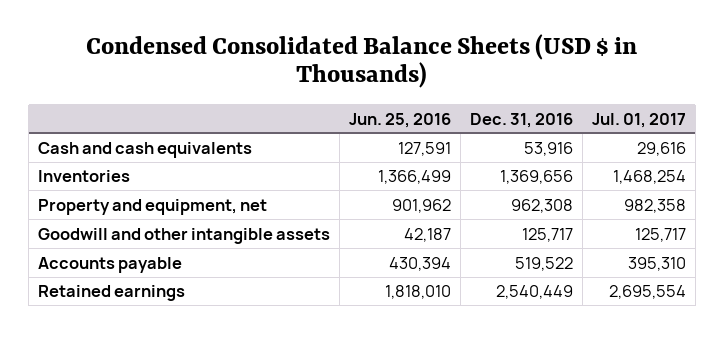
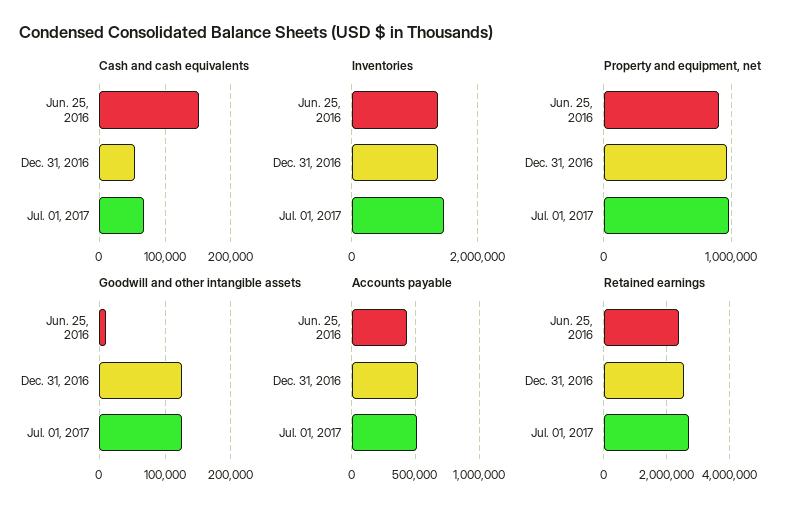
Cash and cash equivalents, Jun. 25, 2016: 127591 -> 150000
Cash and cash equivalents, Jul. 01, 2017: 29616 -> 70000
Goodwill and other intangible assets, Jun. 25, 2016: 42187 -> 10000
Accounts payable, Jul. 01, 2017: 395310 -> 500000
Retained earnings, Jun. 25, 2016: 1818010 -> 2400000

